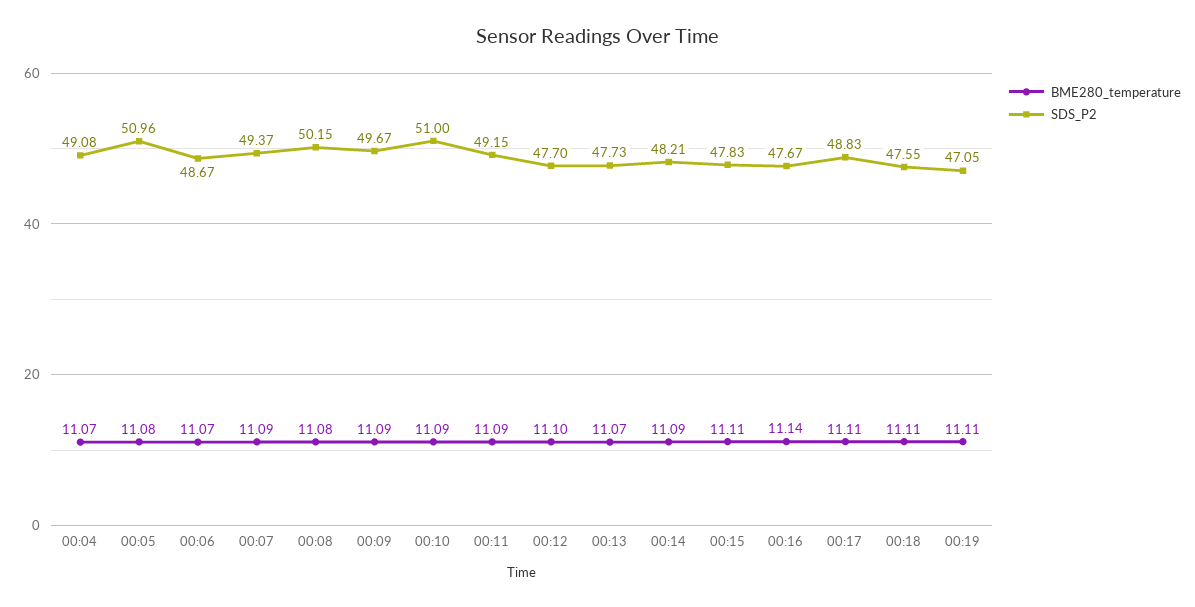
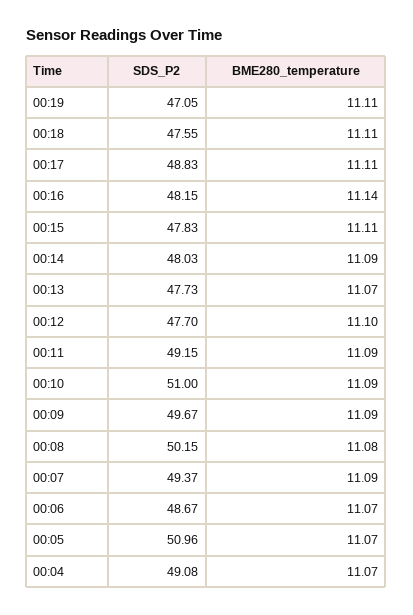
BME280_temperature, 00:05: 11.08 -> 11.07
SDS_P2, 00:14: 48.21 -> 48.03
SDS_P2, 00:16: 47.67 -> 48.15

